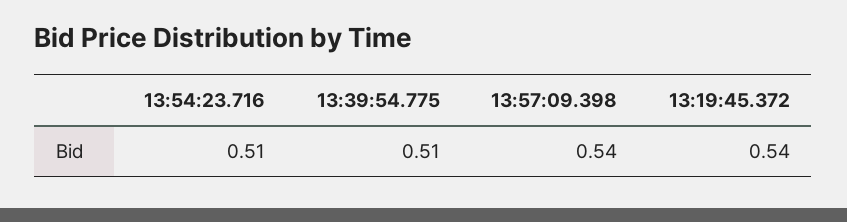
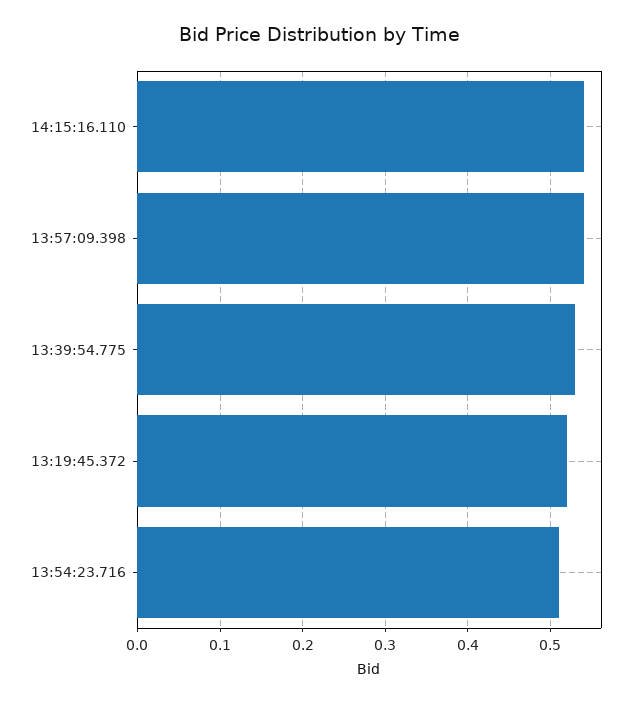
13:39:54.775: 0.51 -> 0.53
13:19:45.372: 0.54 -> 0.52
14:15:16.110: none -> 0.54

